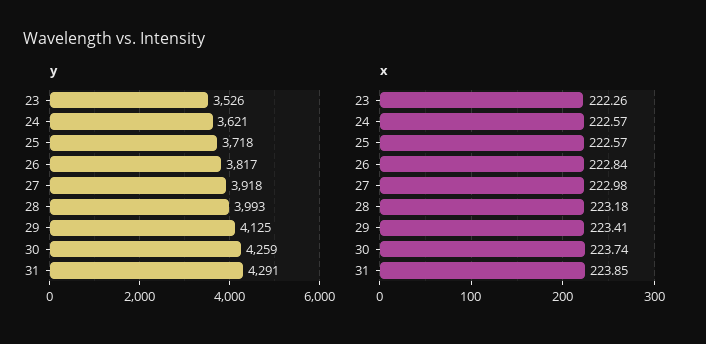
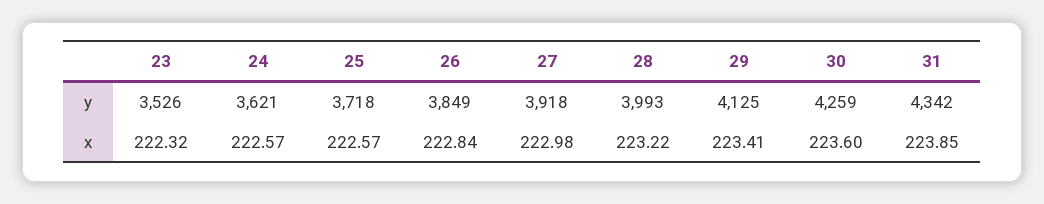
y, 26: 3817 -> 3849
y, 31: 4291 -> 4342
x, 23: 222.26 -> 222.32
x, 28: 223.18 -> 223.22
x, 30: 223.74 -> 223.6

